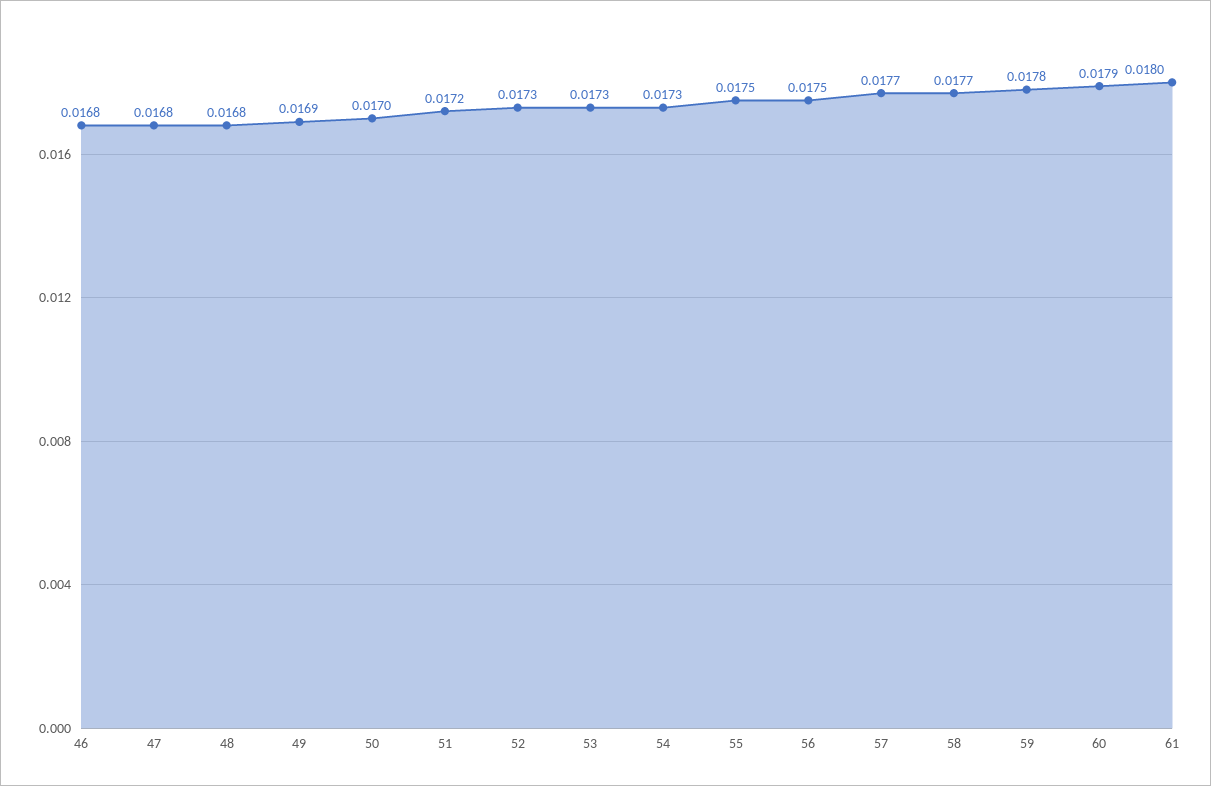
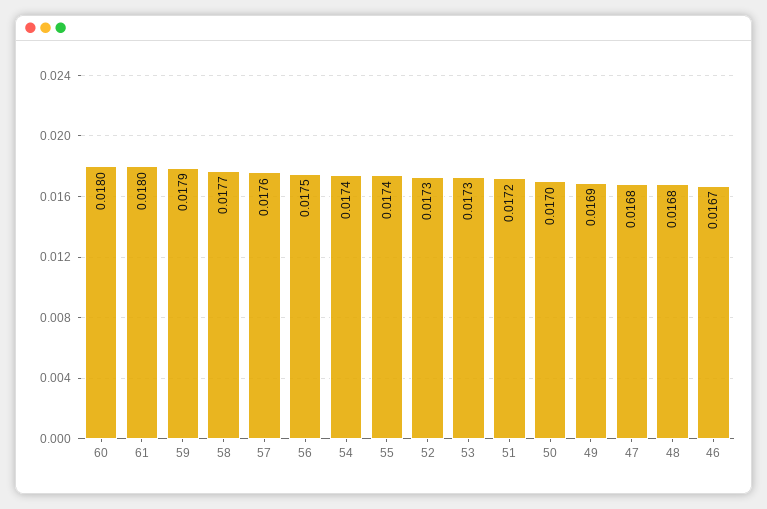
46: 0.0168 -> 0.0167
54: 0.0173 -> 0.0174
55: 0.0175 -> 0.0174
57: 0.0177 -> 0.0176
59: 0.0178 -> 0.0179
60: 0.0179 -> 0.018

